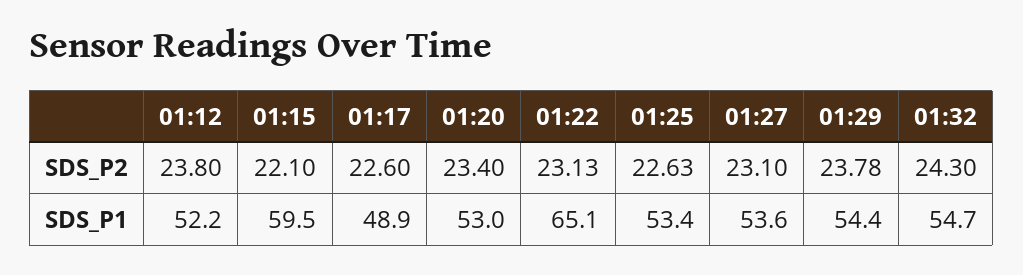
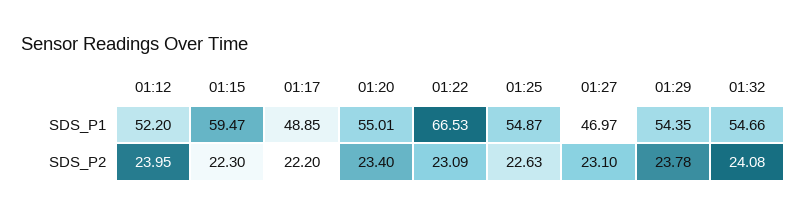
01:12, SDS_P2: 23.8 -> 23.95
01:15, SDS_P2: 22.1 -> 22.3
01:17, SDS_P2: 22.6 -> 22.2
01:22, SDS_P2: 23.13 -> 23.09
01:32, SDS_P2: 24.3 -> 24.08
01:20, SDS_P1: 53 -> 55.01
01:22, SDS_P1: 65.1 -> 66.53
01:25, SDS_P1: 53.4 -> 54.87
01:27, SDS_P1: 53.6 -> 46.97

